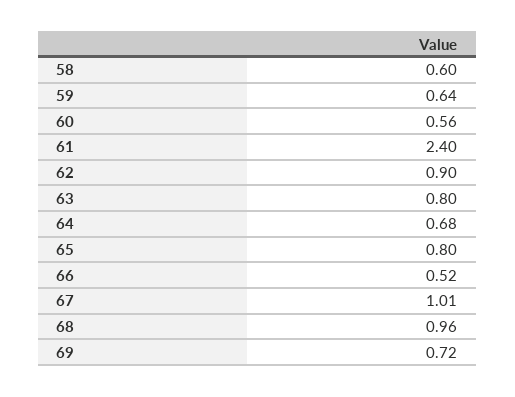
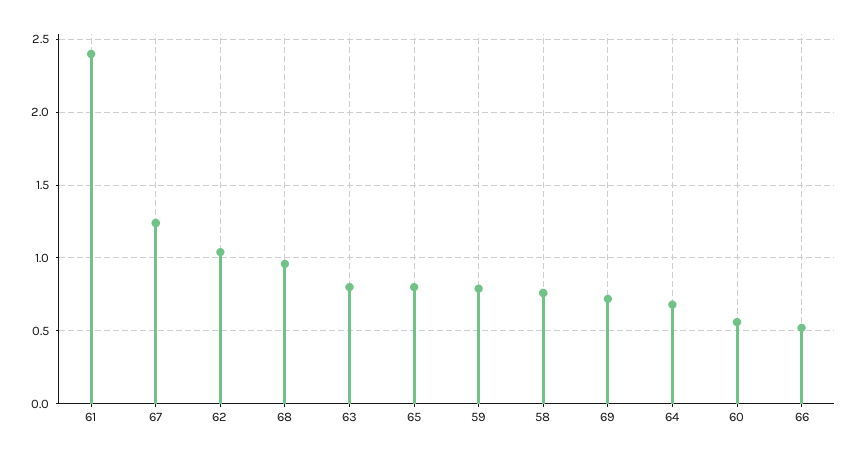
58: 0.6 -> 0.75
59: 0.64 -> 0.8
62: 0.9 -> 1.05
67: 1.01 -> 1.25

